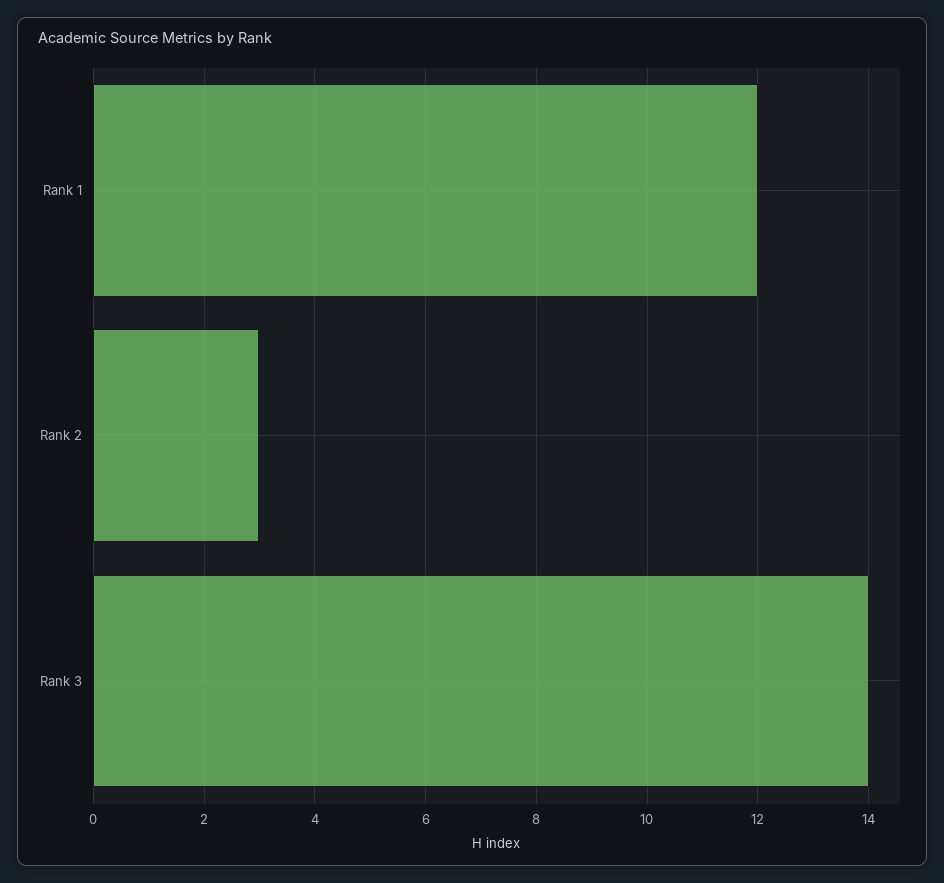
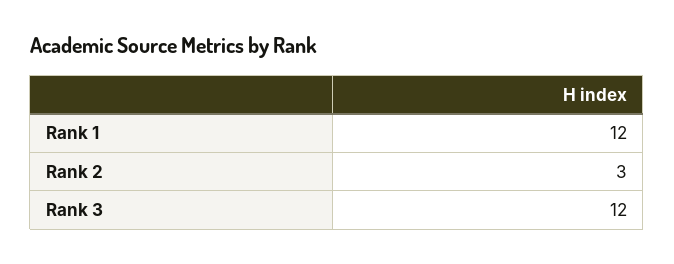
Rank 3: 14 -> 12

